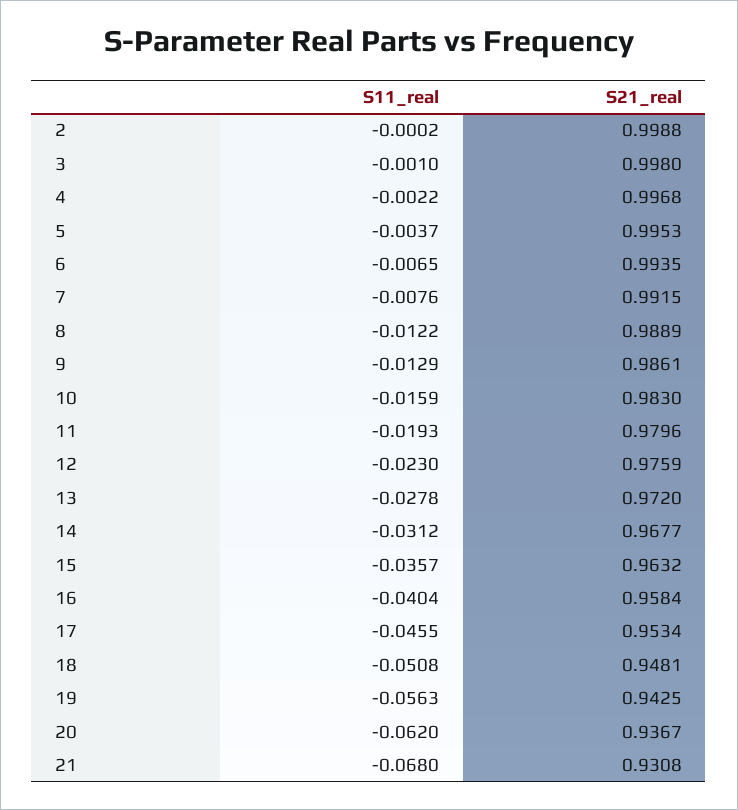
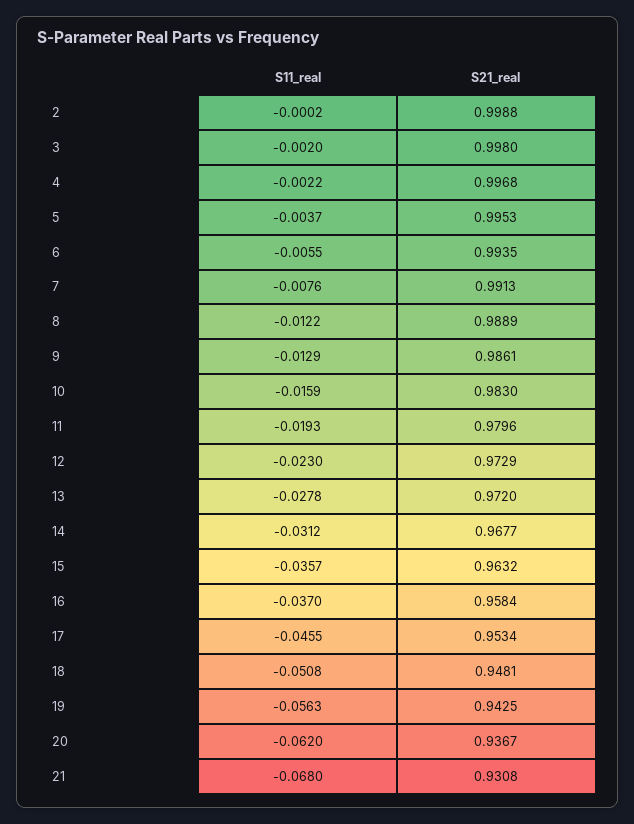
S11_real, 3: -0.001 -> -0.002
S11_real, 6: -0.0065 -> -0.0055
S21_real, 7: 0.9915 -> 0.9913
S21_real, 12: 0.9759 -> 0.9729
S11_real, 16: -0.0404 -> -0.037

